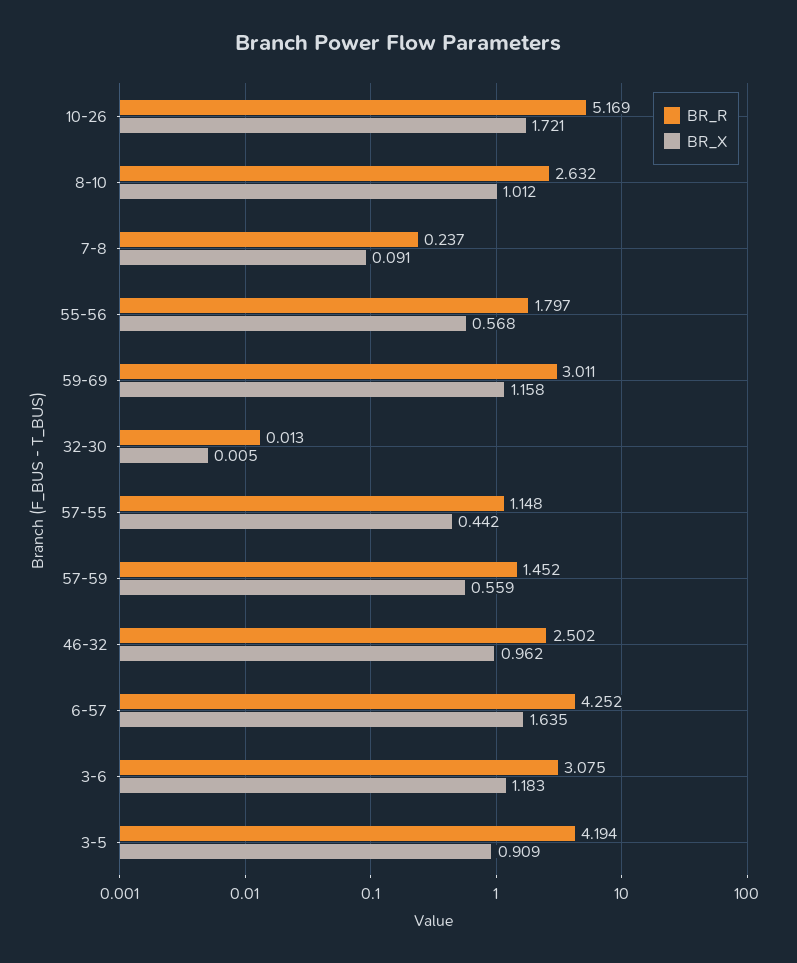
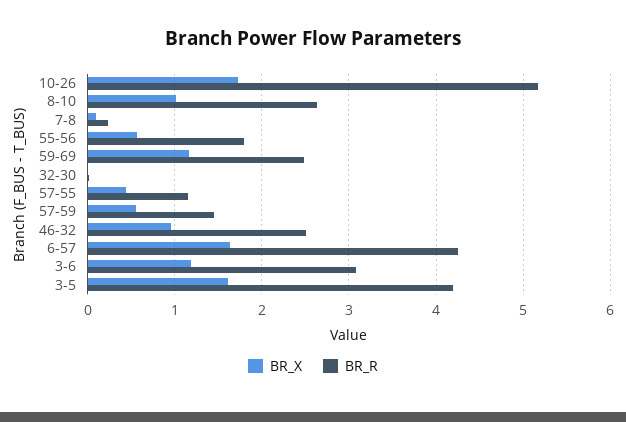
BR_R, 59-69: 3.011 -> 2.5
BR_X, 3-5: 0.909 -> 1.6

